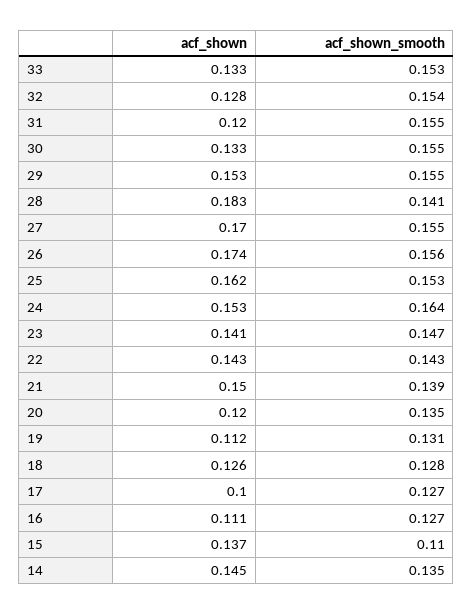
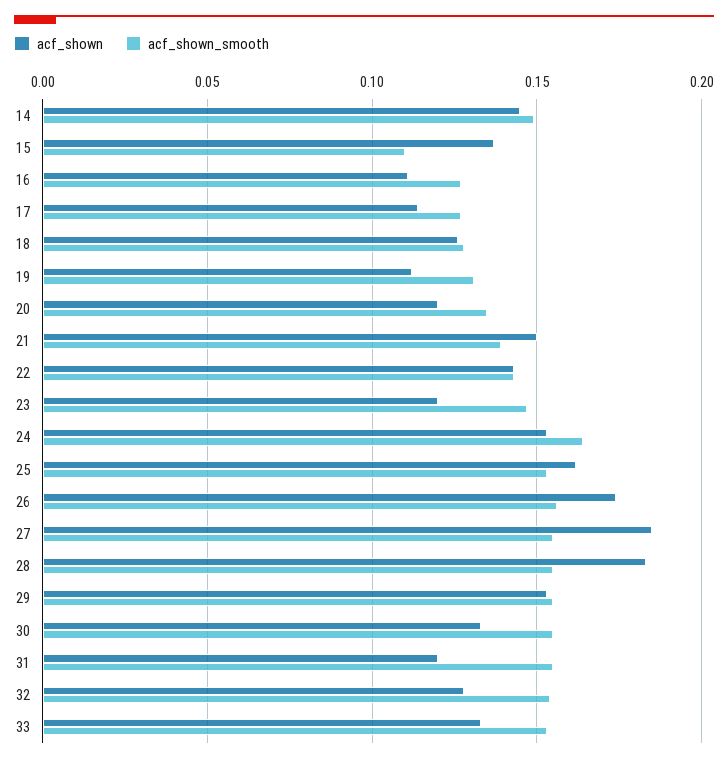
acf_shown_smooth, 28: 0.141 -> 0.155
acf_shown, 27: 0.17 -> 0.185
acf_shown, 23: 0.141 -> 0.12
acf_shown, 17: 0.1 -> 0.115
acf_shown_smooth, 14: 0.135 -> 0.15

